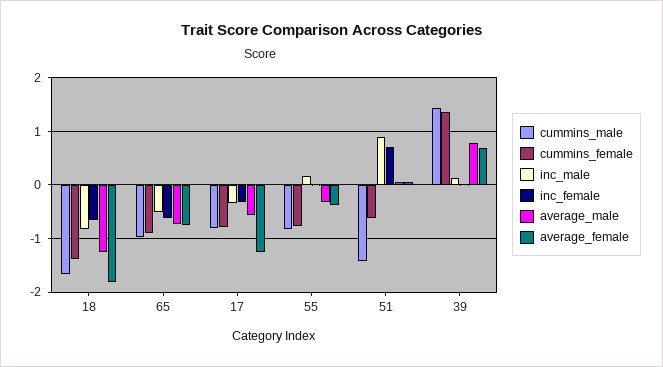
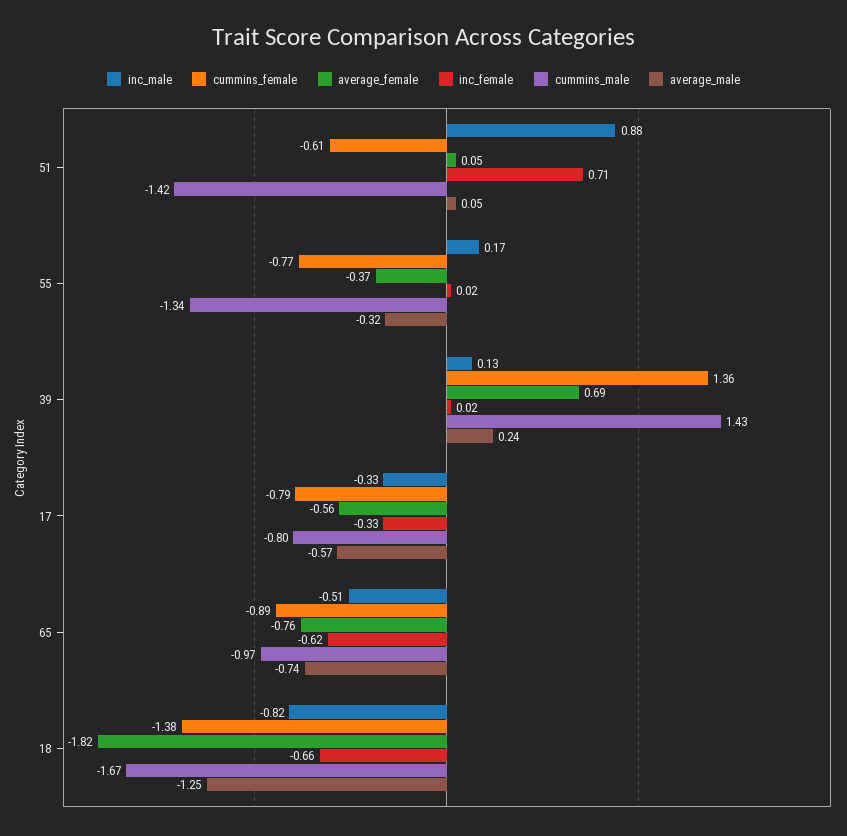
average_female, 17: -1.2 -> -0.56
cummins_male, 55: -0.8 -> -1.34
average_male, 39: 0.8 -> 0.24

